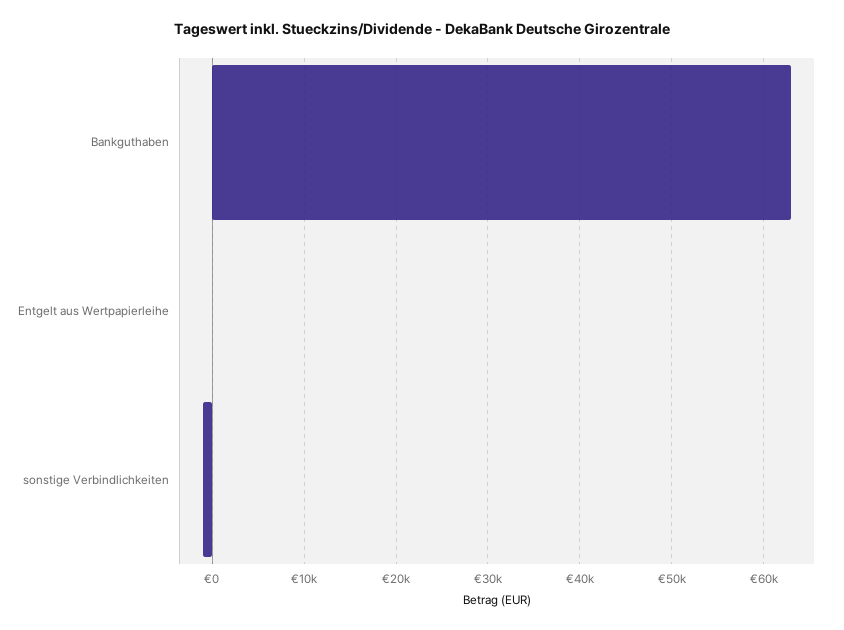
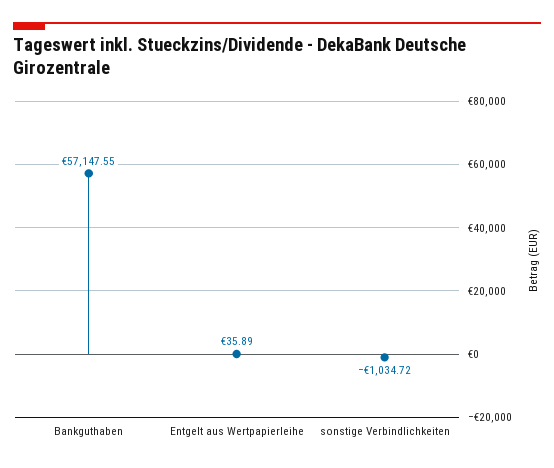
Bankguthaben: 63000 -> 57147.55

